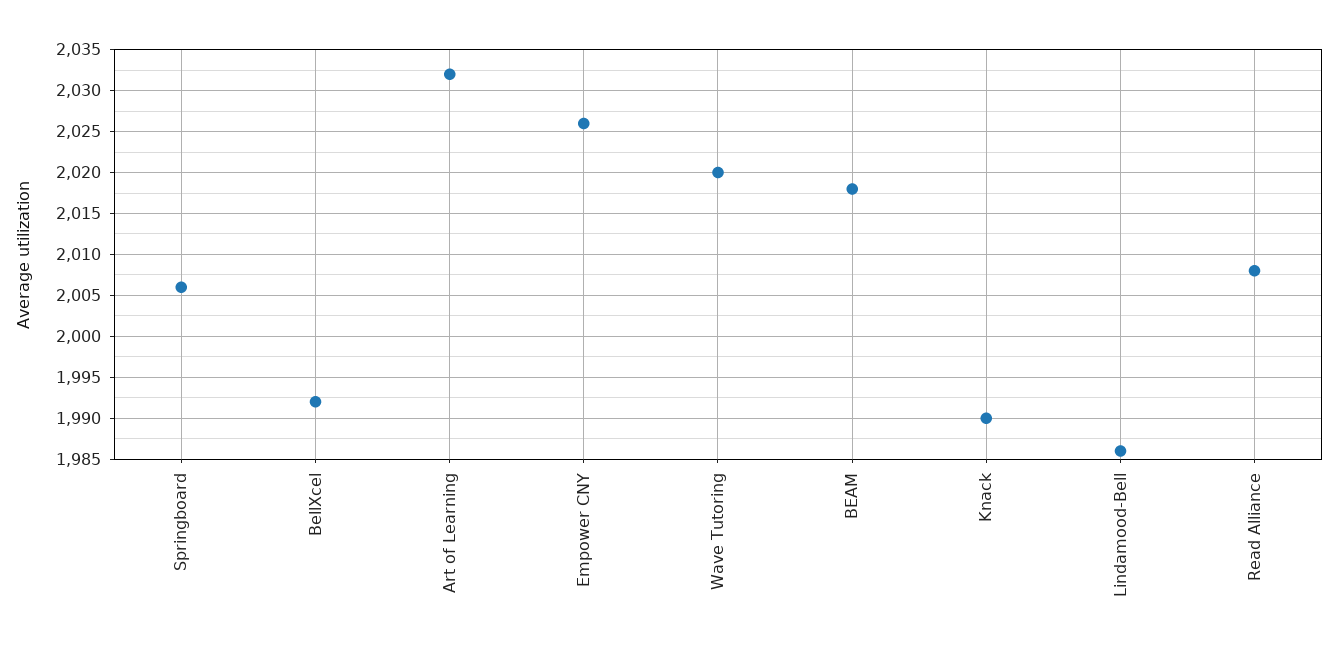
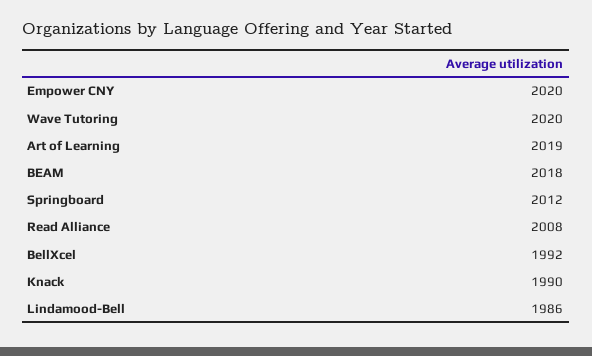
Springboard: 2006 -> 2012
Art of Learning: 2032 -> 2019
Empower CNY: 2026 -> 2020

